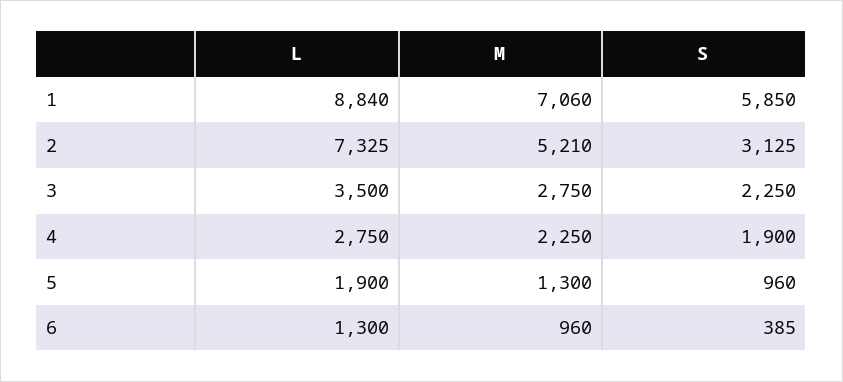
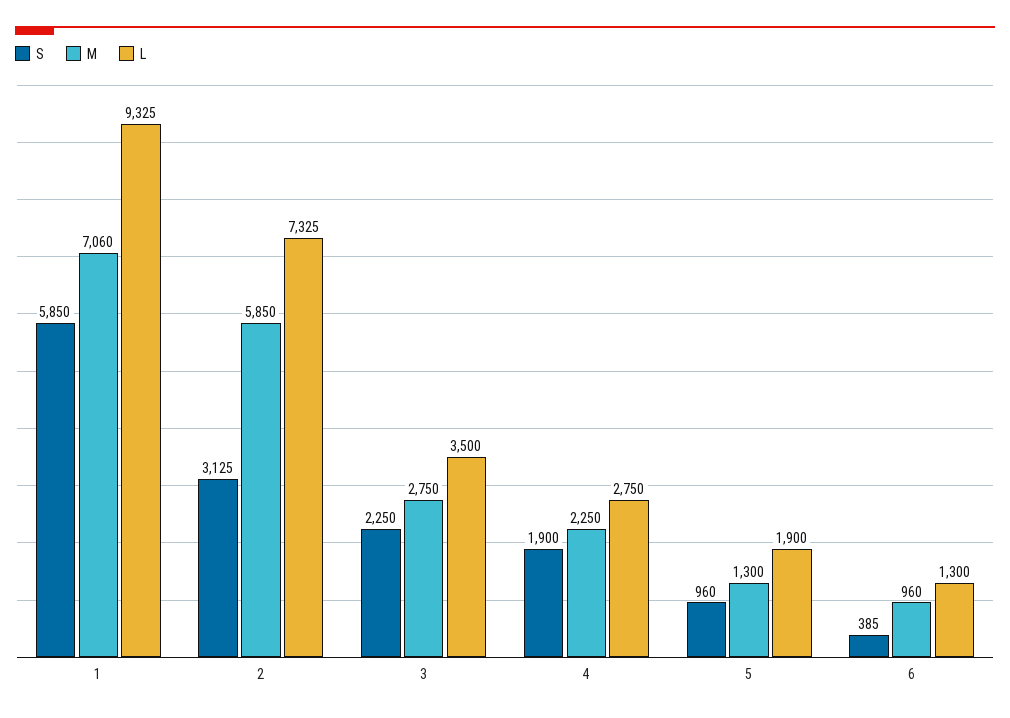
L, 1: 8840 -> 9325
M, 2: 5210 -> 5850

